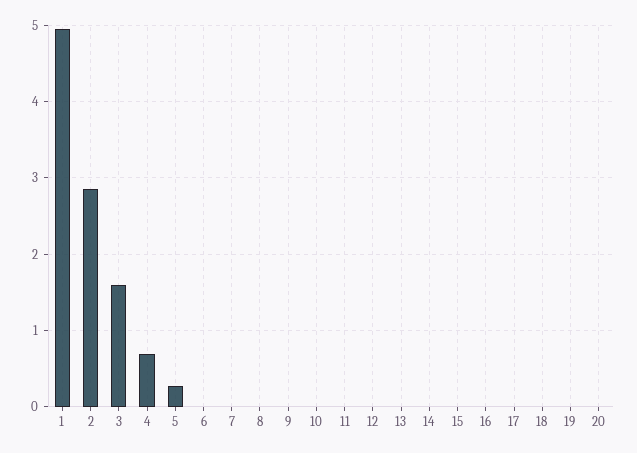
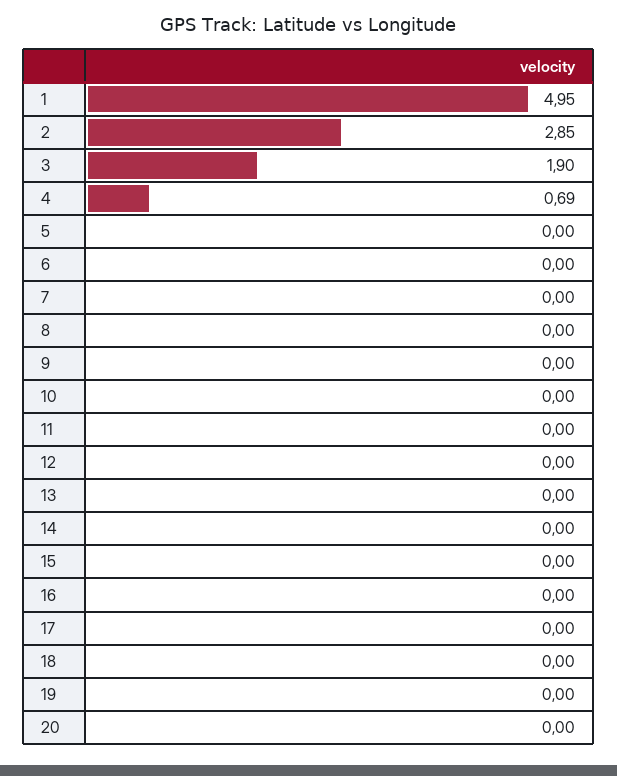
3: 1.6 -> 1.9
5: 0.3 -> 0

